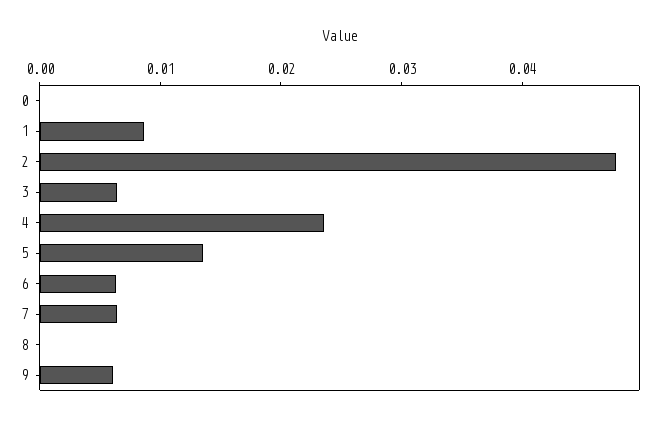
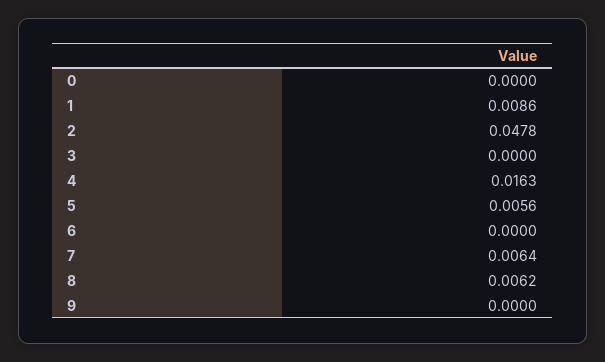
3: 0.006 -> 0
4: 0.024 -> 0.0163
5: 0.014 -> 0.0056
6: 0.006 -> 0
8: 0 -> 0.0062
9: 0.006 -> 0

